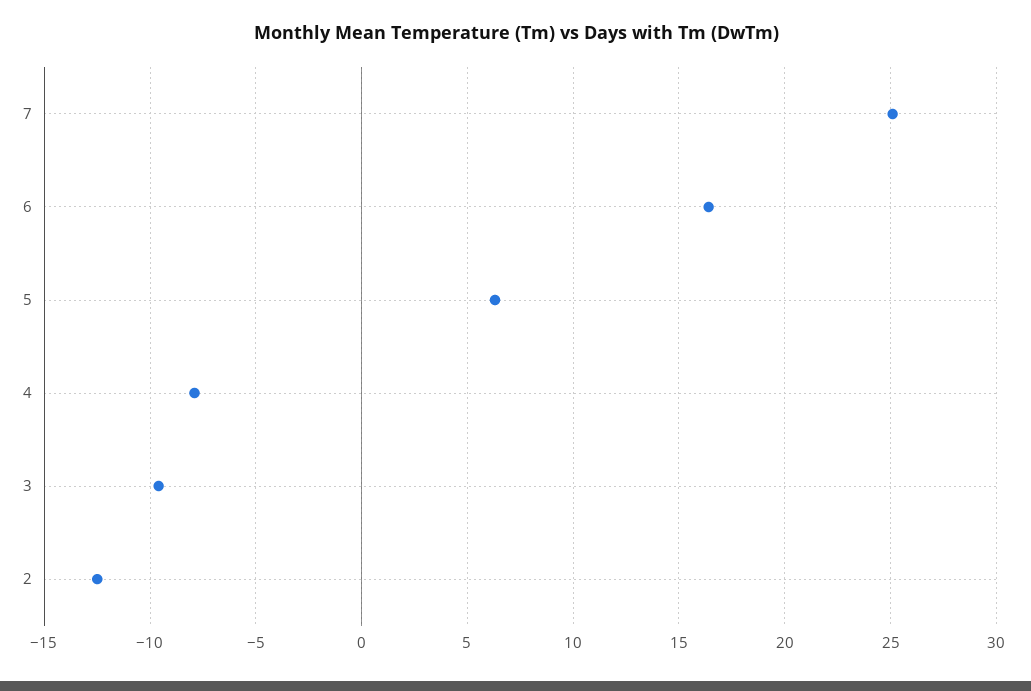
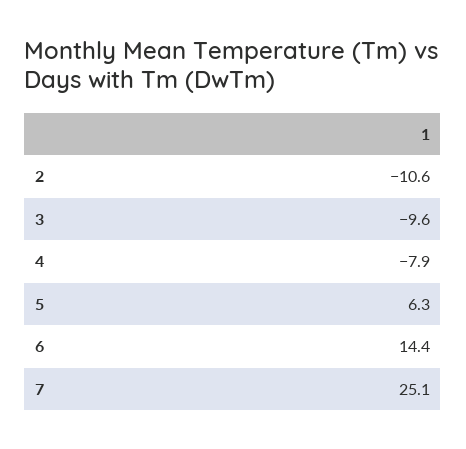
6: 16.5 -> 14.4
2: -12.5 -> -10.6

